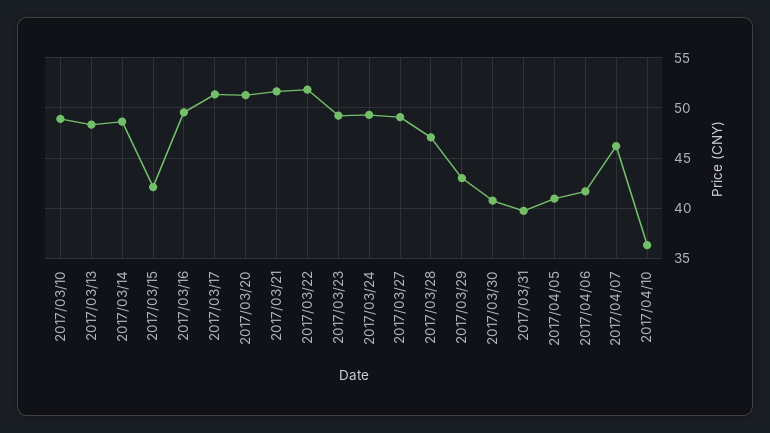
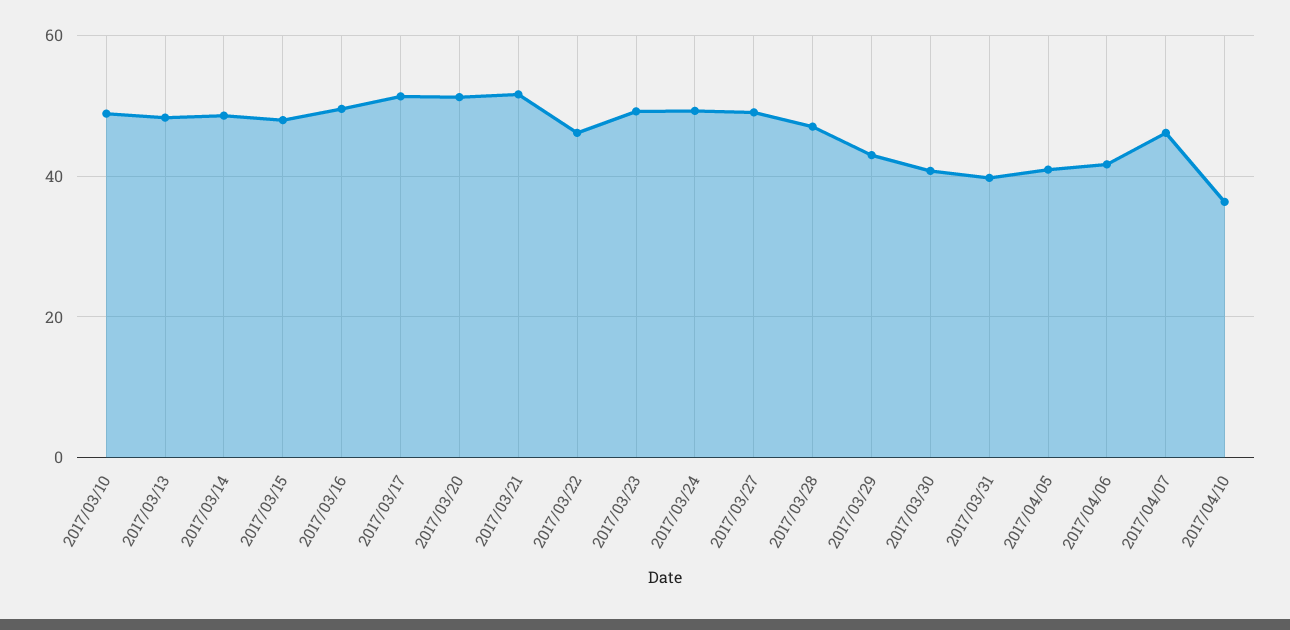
2017/03/15: 42 -> 48
2017/03/22: 52 -> 46

